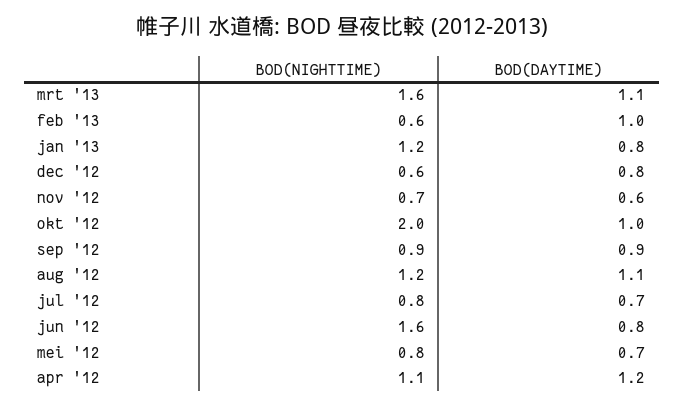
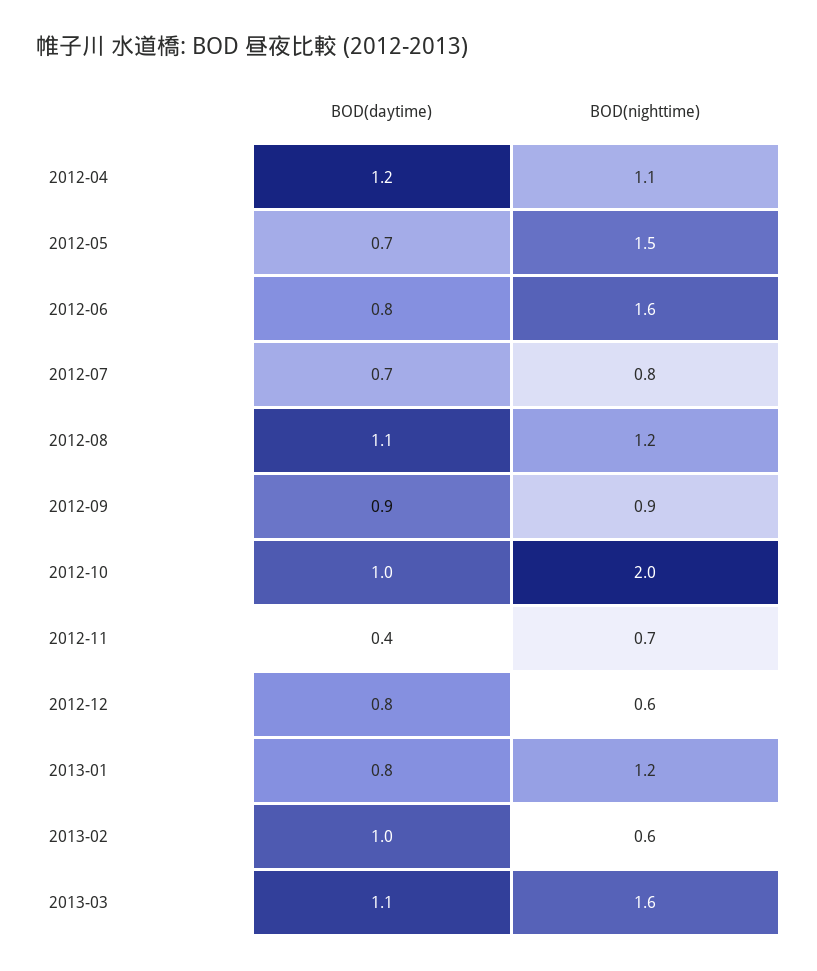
BOD(DAYTIME), nov '12: 0.6 -> 0.4
BOD(NIGHTTIME), mei '12: 0.8 -> 1.5

